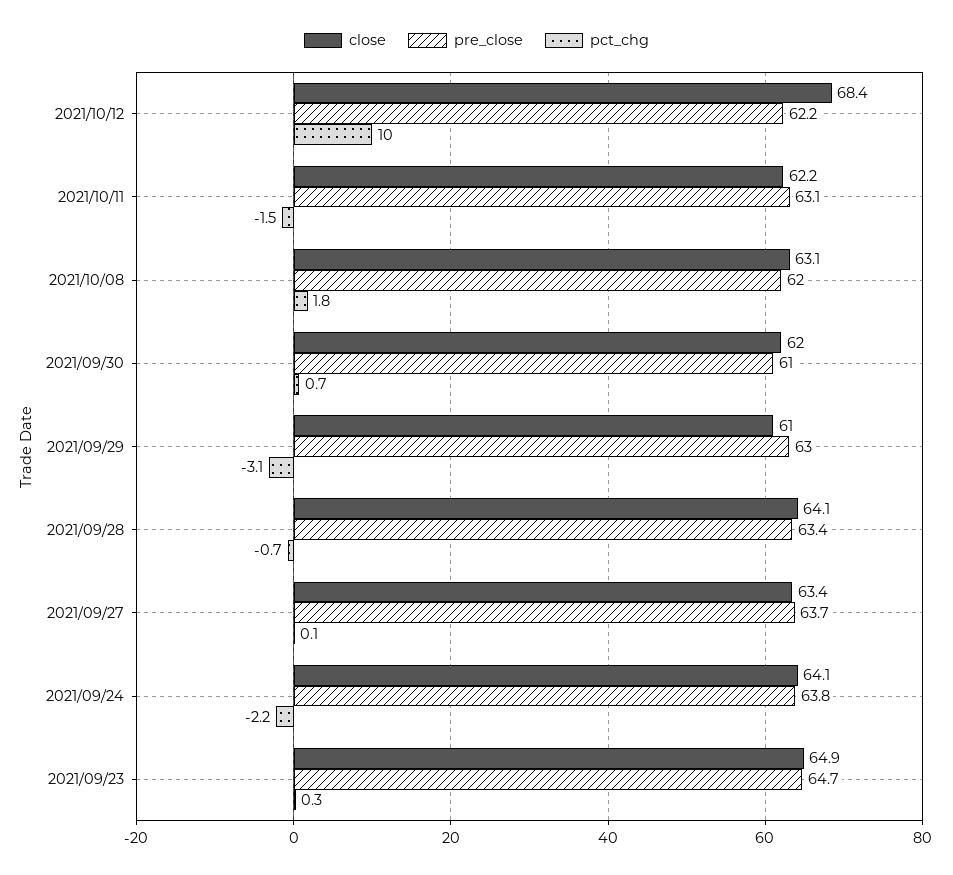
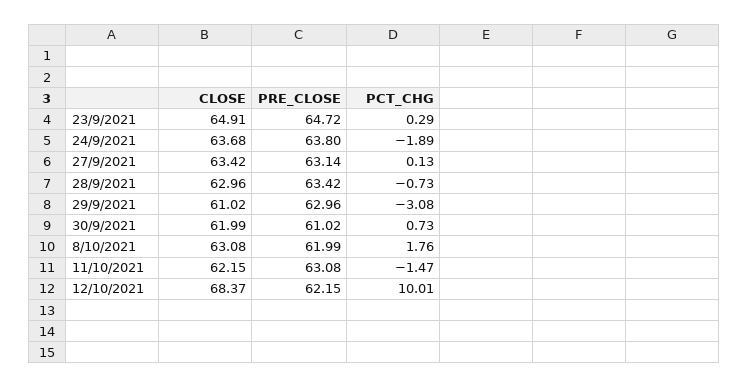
close, 2021/09/28: 64.1 -> 62.96
pre_close, 2021/09/27: 63.7 -> 63.14
close, 2021/09/24: 64.1 -> 63.68
pct_chg, 2021/09/24: -2.2 -> -1.89

